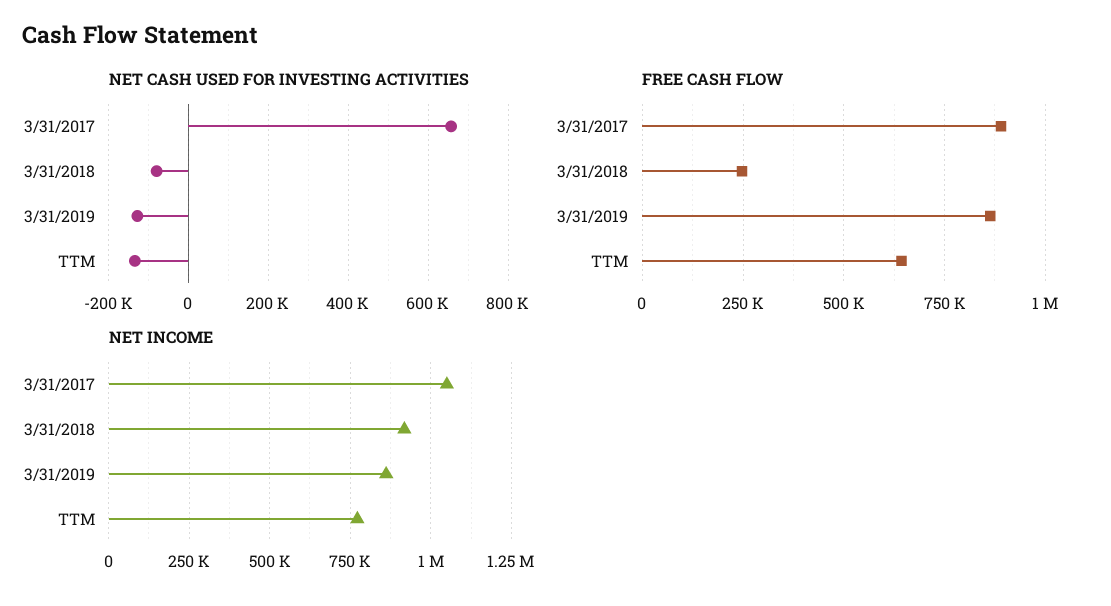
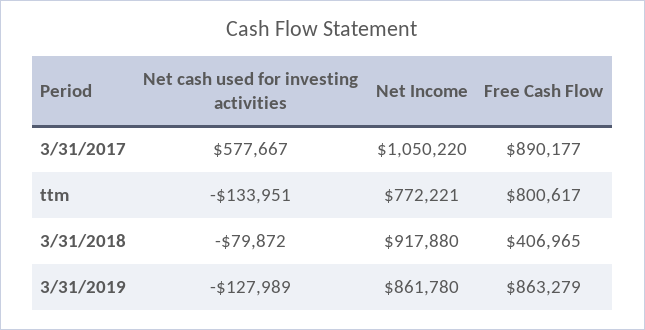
NET CASH USED FOR INVESTING ACTIVITIES, 3/31/2017: 660000 -> 577667
FREE CASH FLOW, 3/31/2018: 250000 -> 406965
FREE CASH FLOW, TTM: 650000 -> 800617

